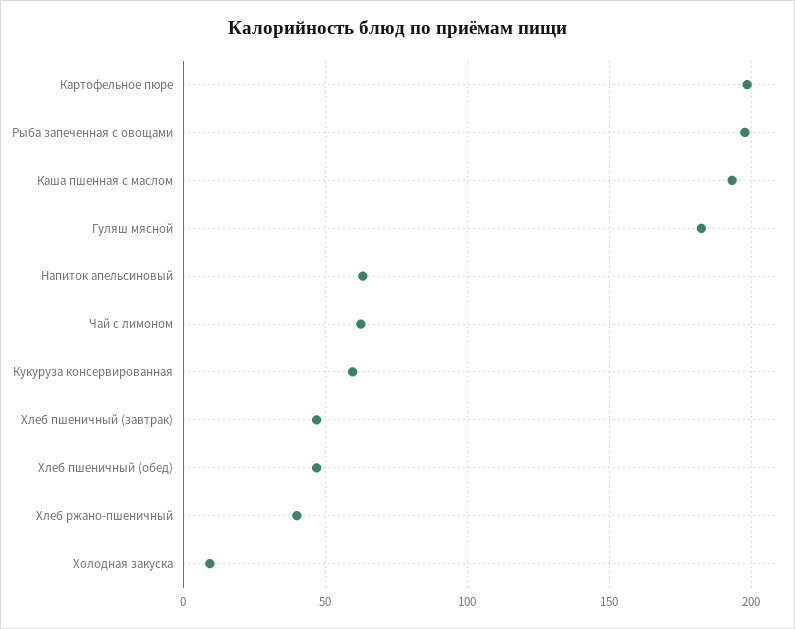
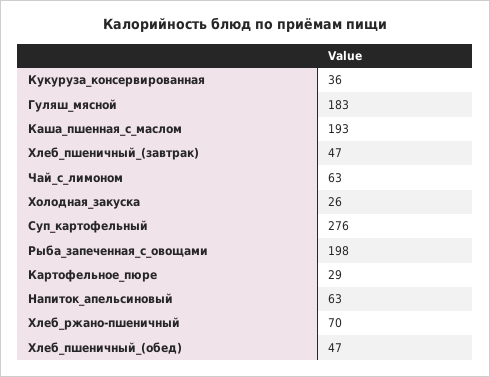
Картофельное пюре: 200 -> 29
Кукуруза консервированная: 60 -> 36
Хлеб ржано-пшеничный: 40 -> 70
Холодная закуска: 10 -> 26
Суп_картофельный: none -> 276

